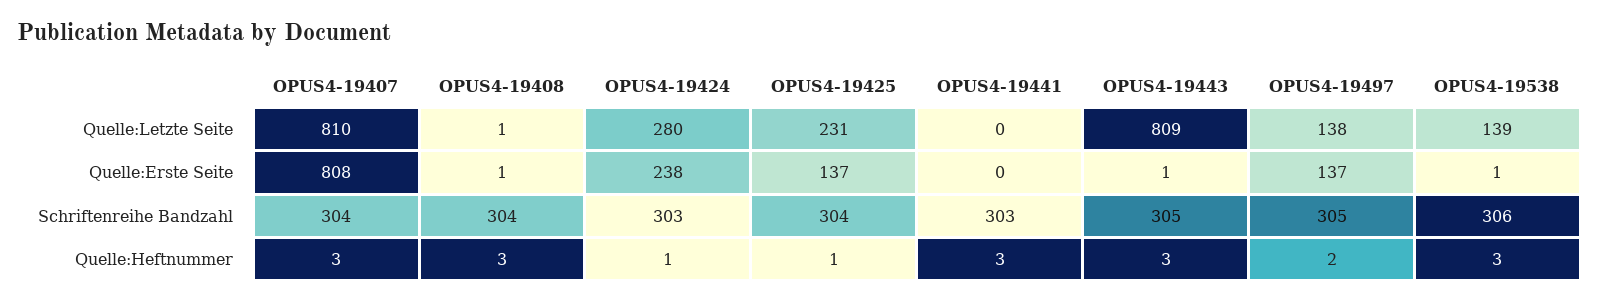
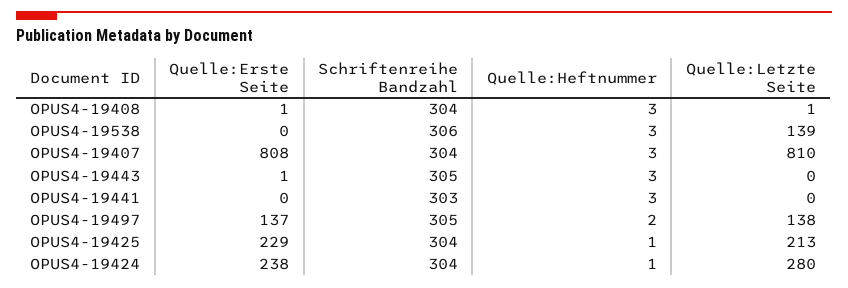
OPUS4-19425, Quelle:Letzte Seite: 231 -> 213
OPUS4-19443, Quelle:Letzte Seite: 809 -> 0
OPUS4-19425, Quelle:Erste Seite: 137 -> 229
OPUS4-19538, Quelle:Erste Seite: 1 -> 0
OPUS4-19424, Schriftenreihe Bandzahl: 303 -> 304

